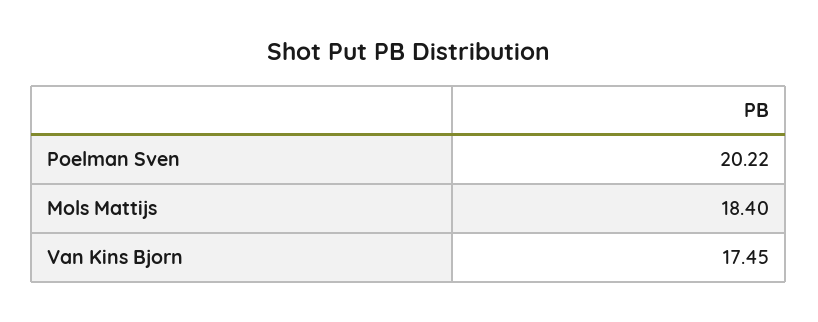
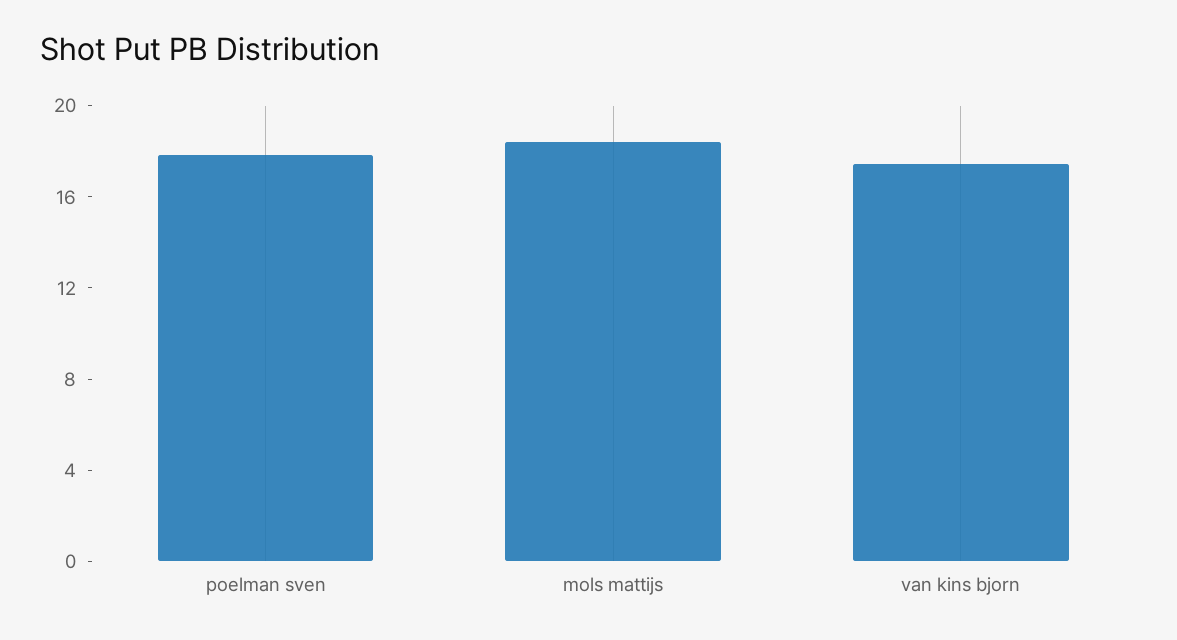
Poelman Sven: 20.22 -> 18

